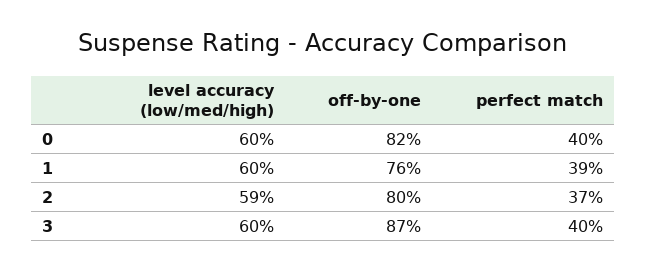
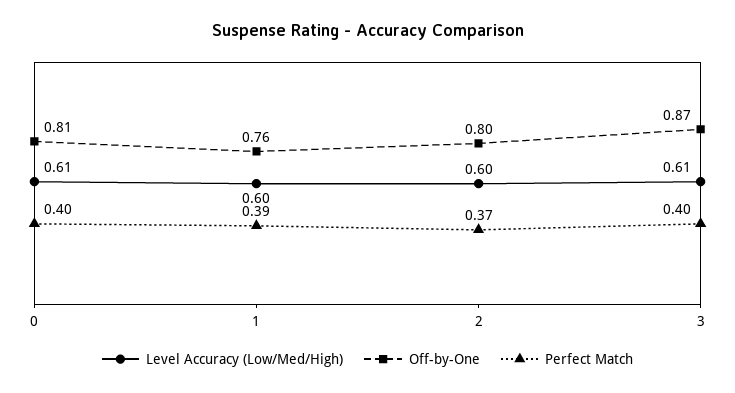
level accuracy (low/med/high), 0: 0.6 -> 0.61
off-by-one, 0: 0.82 -> 0.81
level accuracy (low/med/high), 2: 0.59 -> 0.6
level accuracy (low/med/high), 3: 0.6 -> 0.61

